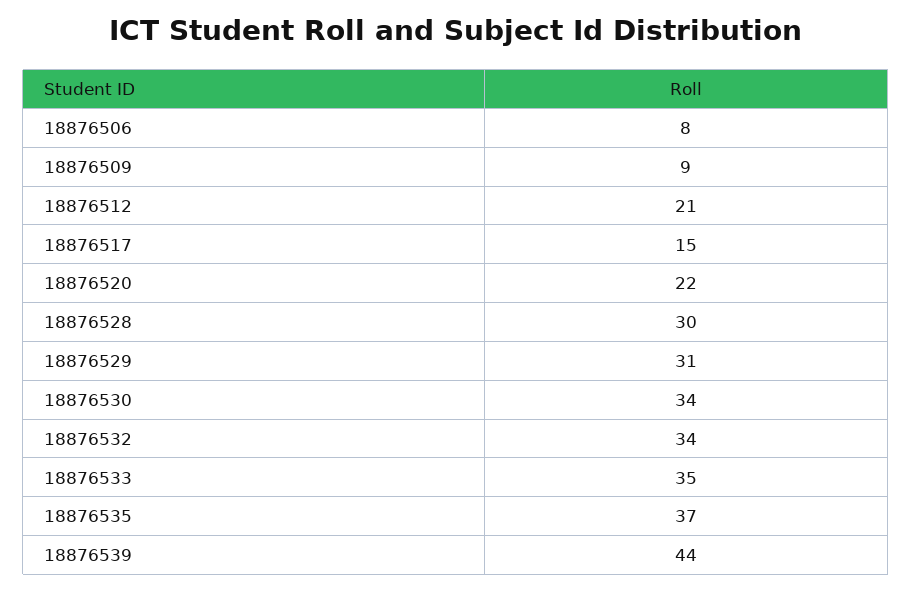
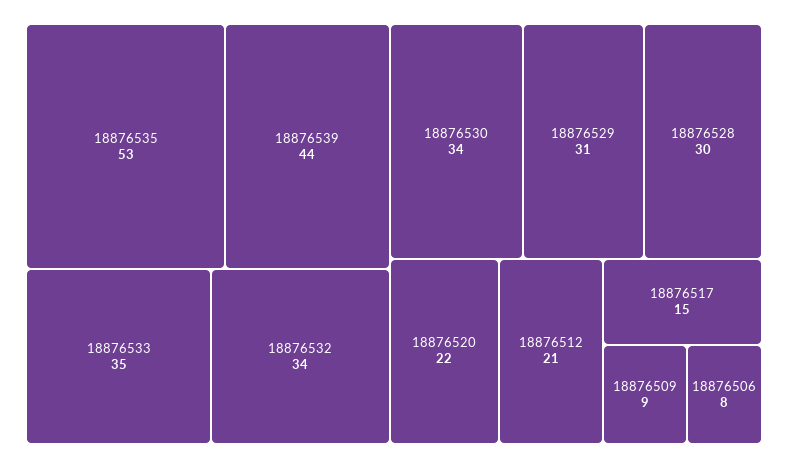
18876535: 37 -> 53

